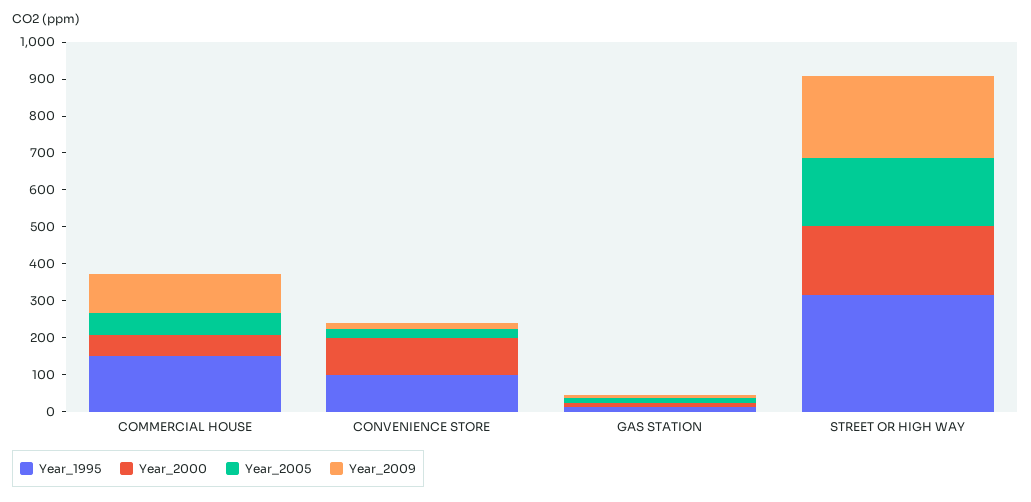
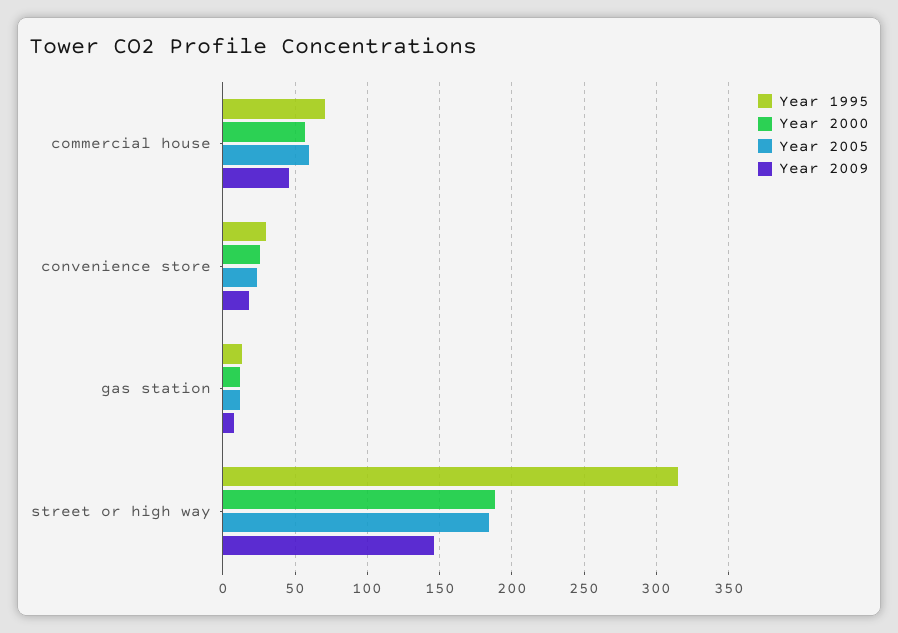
Year_1995, COMMERCIAL HOUSE: 150 -> 70
Year_2009, COMMERCIAL HOUSE: 100 -> 45
Year_1995, CONVENIENCE STORE: 100 -> 30
Year_2000, CONVENIENCE STORE: 100 -> 25
Year_2009, STREET OR HIGH WAY: 225 -> 145

